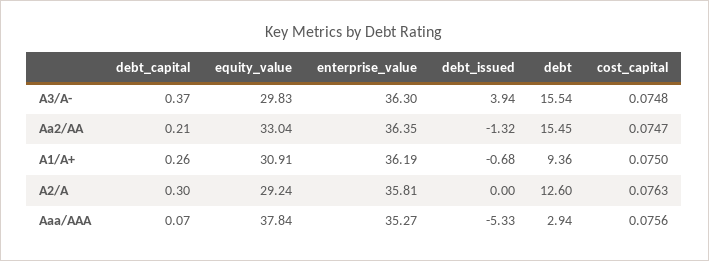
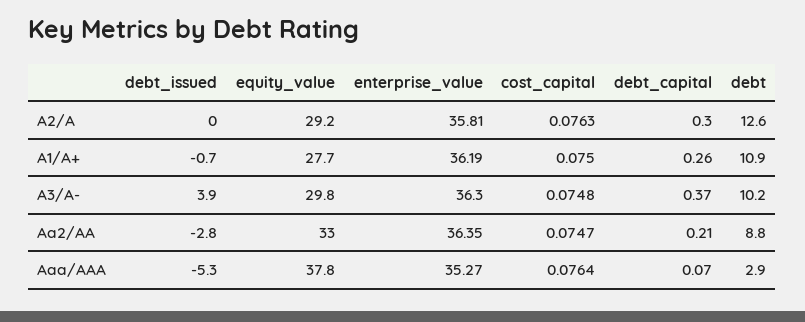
debt, A3/A-: 15.54 -> 10.2
debt_issued, Aa2/AA: -1.32 -> -2.8
debt, Aa2/AA: 15.45 -> 8.8
equity_value, A1/A+: 30.91 -> 27.7
debt, A1/A+: 9.36 -> 10.9
cost_capital, Aaa/AAA: 0.0756 -> 0.0764

